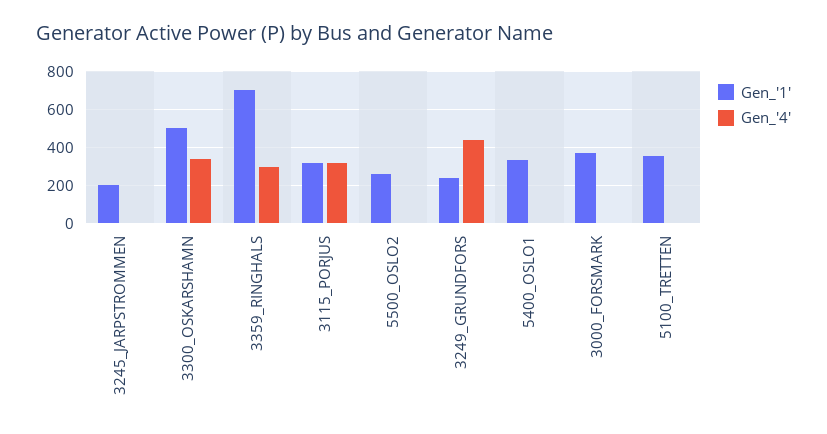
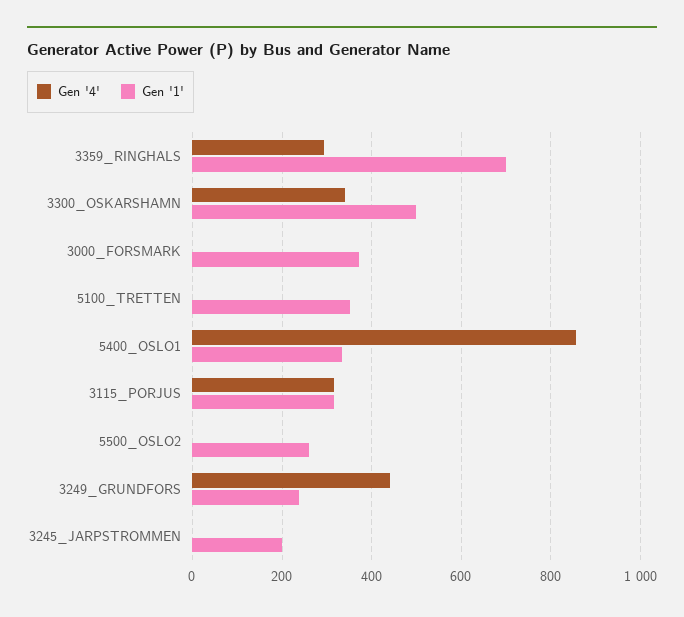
Gen_'4', 5400_OSLO1: 0 -> 860

